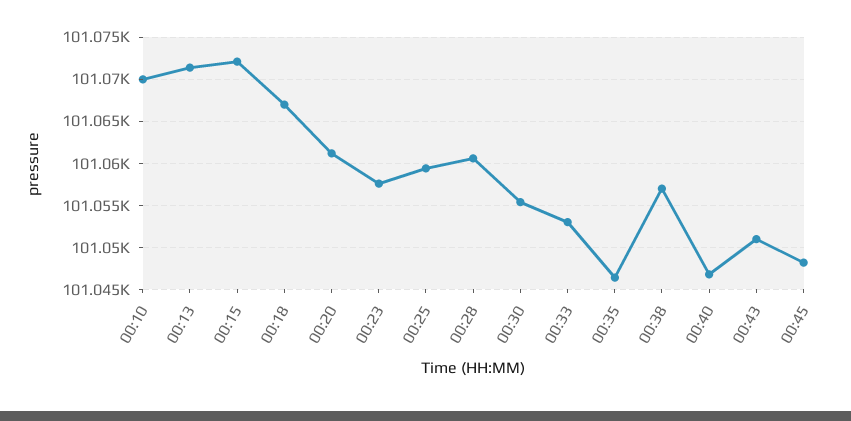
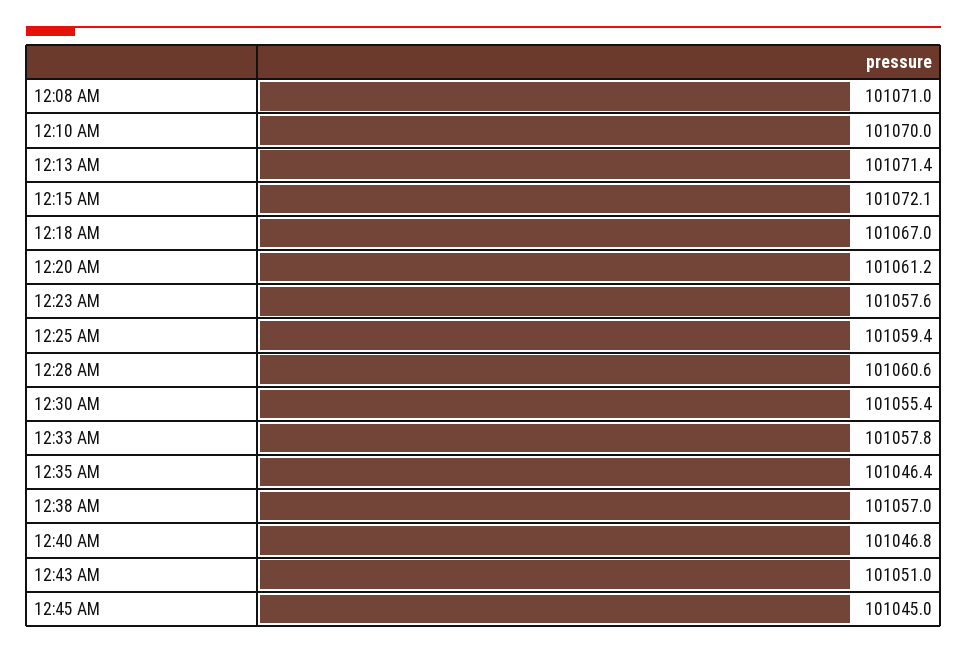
00:33: 101053 -> 101057.8
00:45: 101048 -> 101045
12:08 AM: none -> 101071

